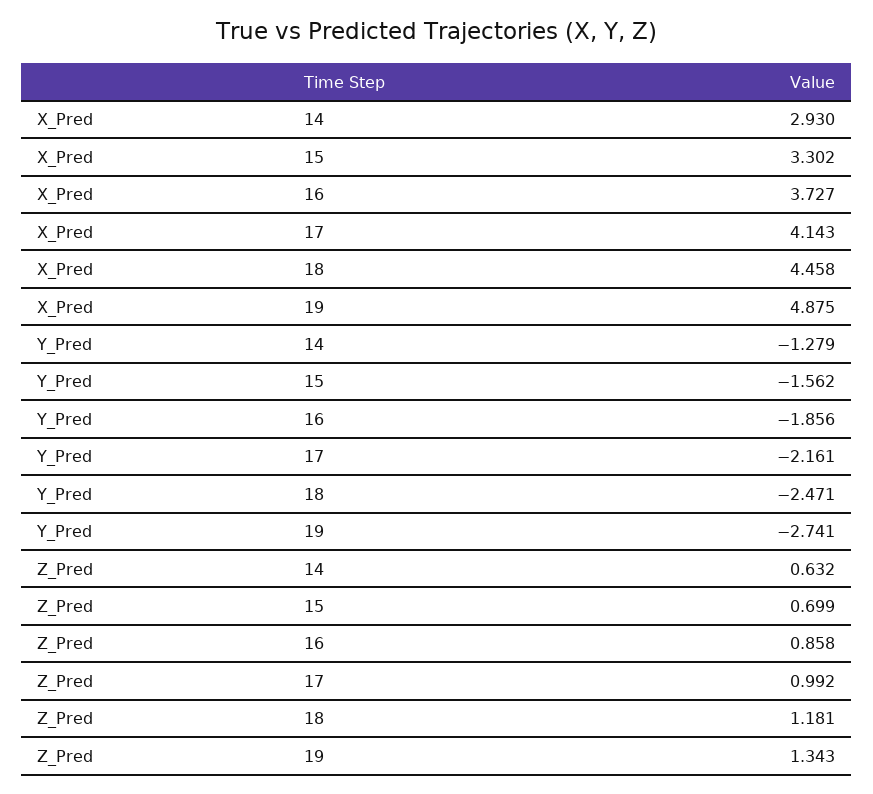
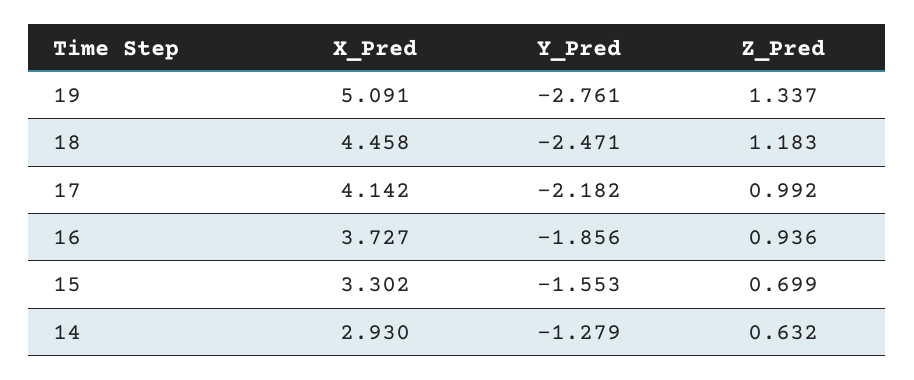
X_Pred, 17: 4.143 -> 4.142
X_Pred, 19: 4.875 -> 5.091
Y_Pred, 15: -1.562 -> -1.553
Y_Pred, 17: -2.161 -> -2.182
Y_Pred, 19: -2.741 -> -2.761
Z_Pred, 16: 0.858 -> 0.936
Z_Pred, 18: 1.181 -> 1.183
Z_Pred, 19: 1.343 -> 1.337

